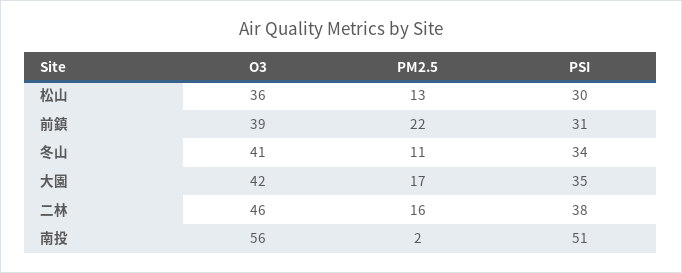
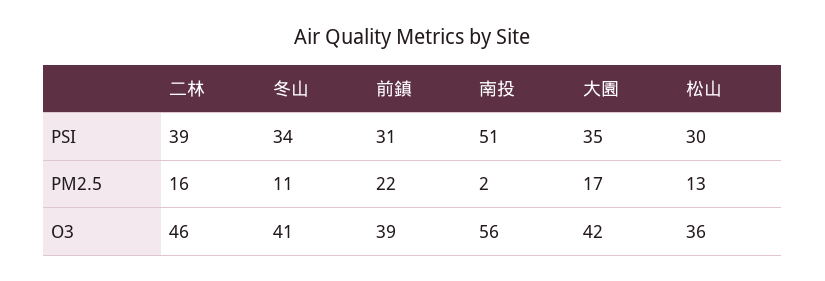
PSI, 二林: 38 -> 39

